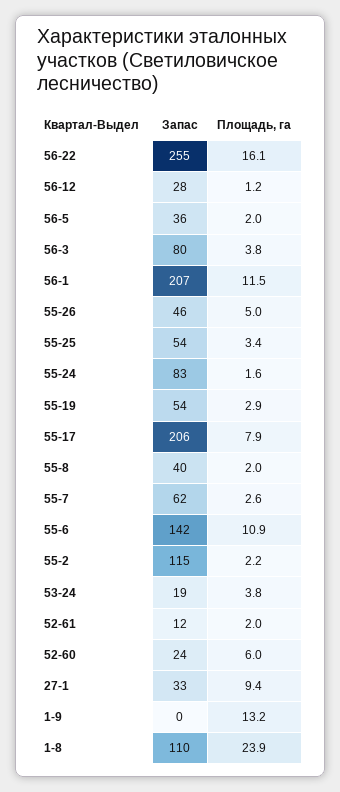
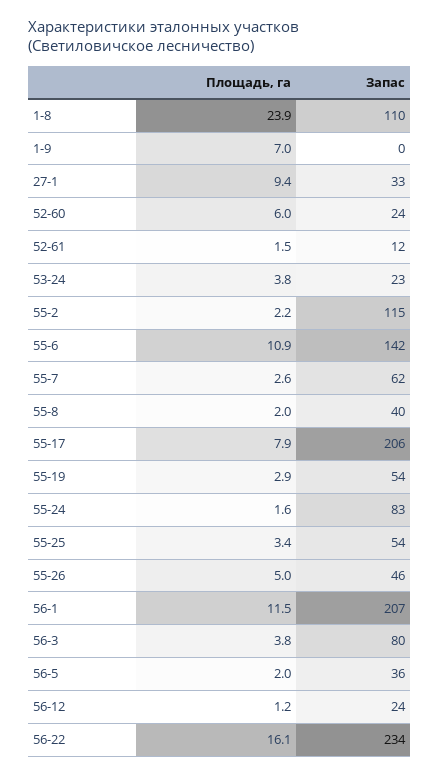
Запас, 56-22: 255 -> 234
Запас, 56-12: 28 -> 24
Запас, 53-24: 19 -> 23
Площадь, га, 52-61: 2 -> 1.5
Площадь, га, 1-9: 13.2 -> 7

